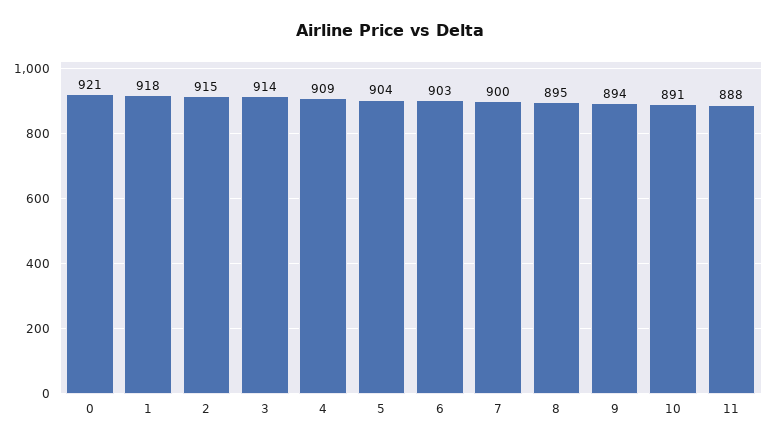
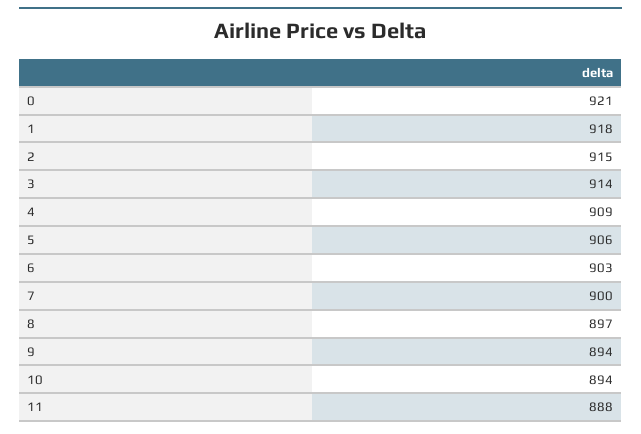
5: 904 -> 906
8: 895 -> 897
10: 891 -> 894

